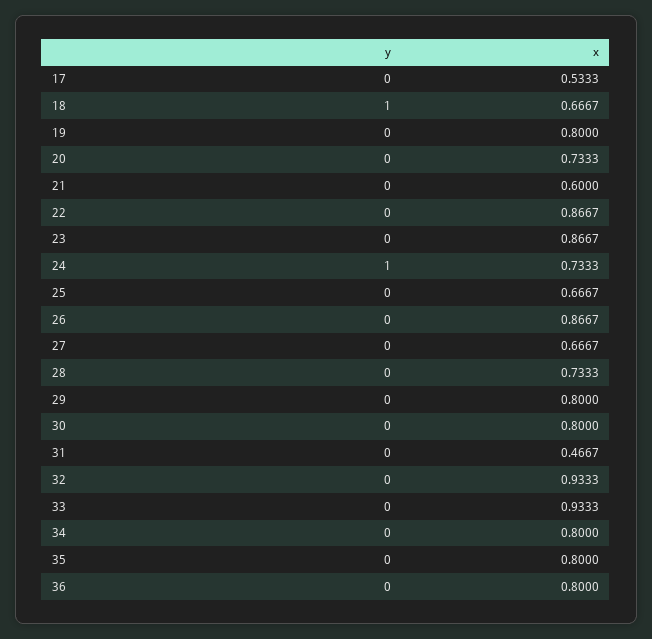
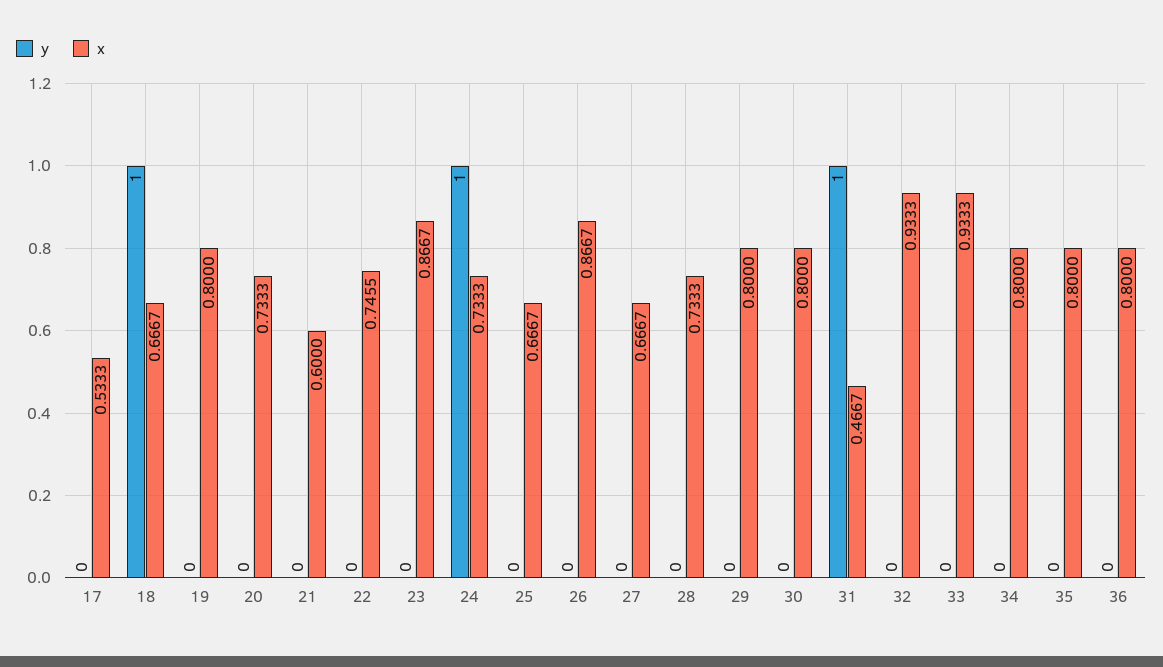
x, 22: 0.8667 -> 0.7455
y, 31: 0 -> 1

